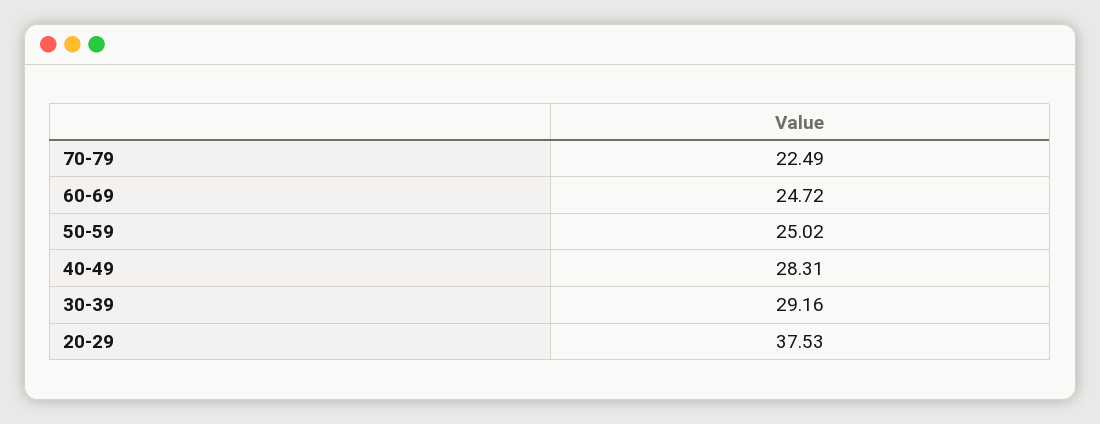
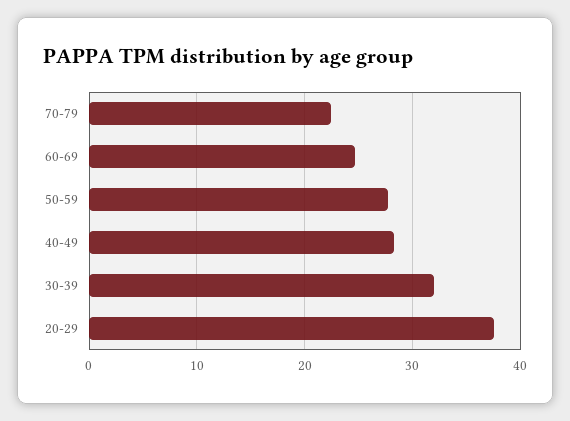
50-59: 25.02 -> 28
30-39: 29.16 -> 32

